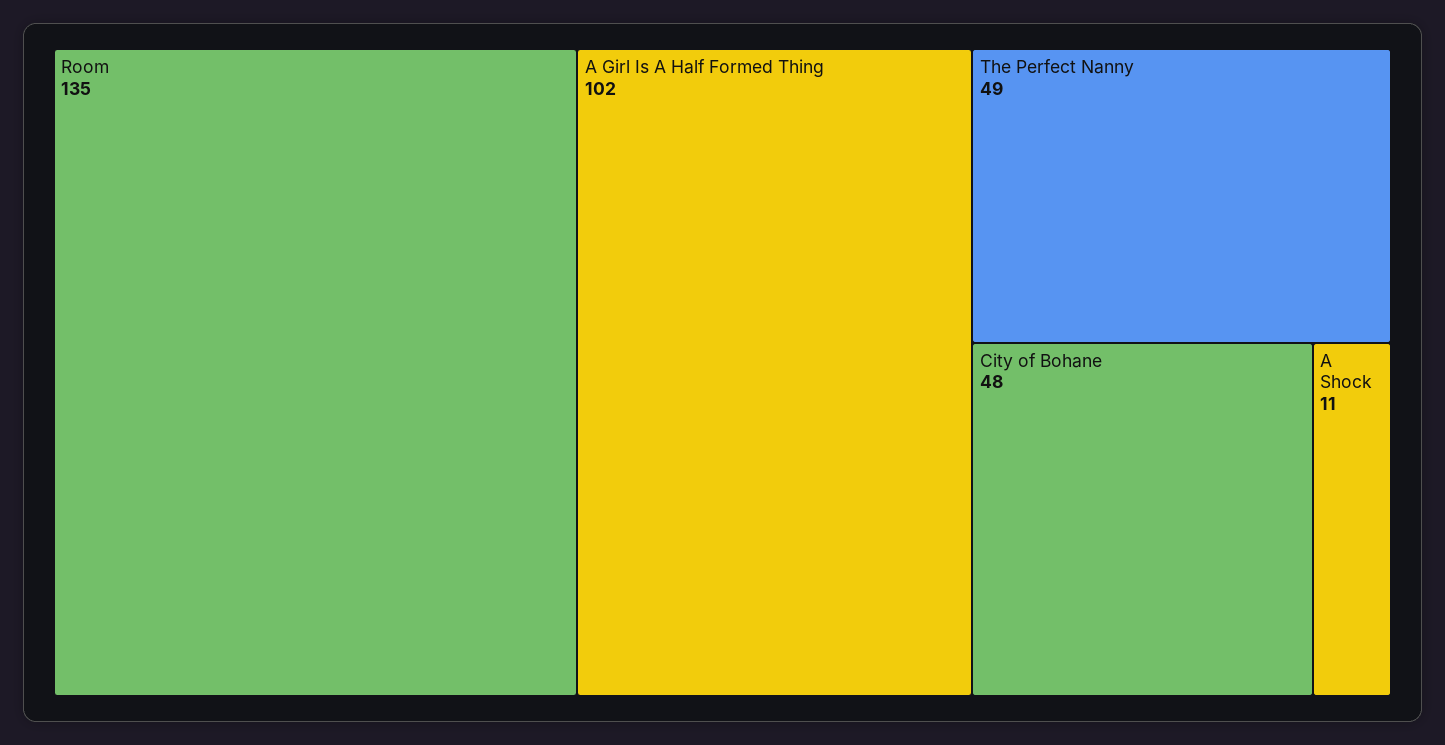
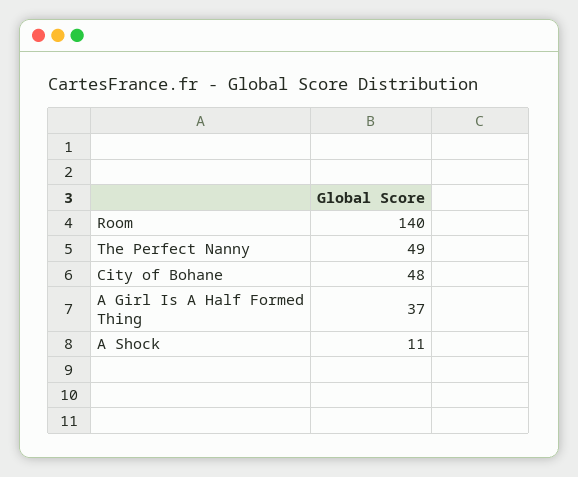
Room: 135 -> 140
A Girl Is A Half Formed Thing: 102 -> 37

